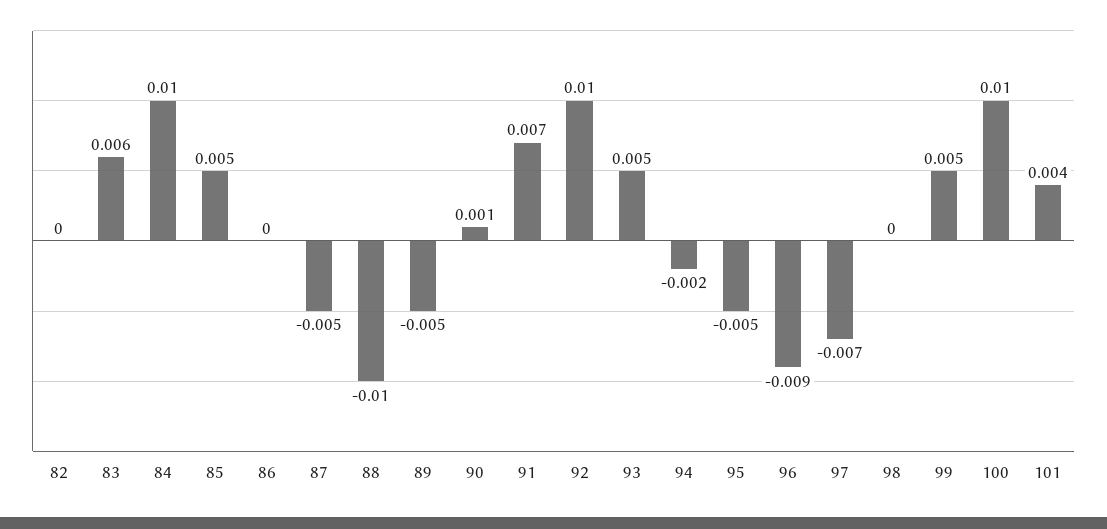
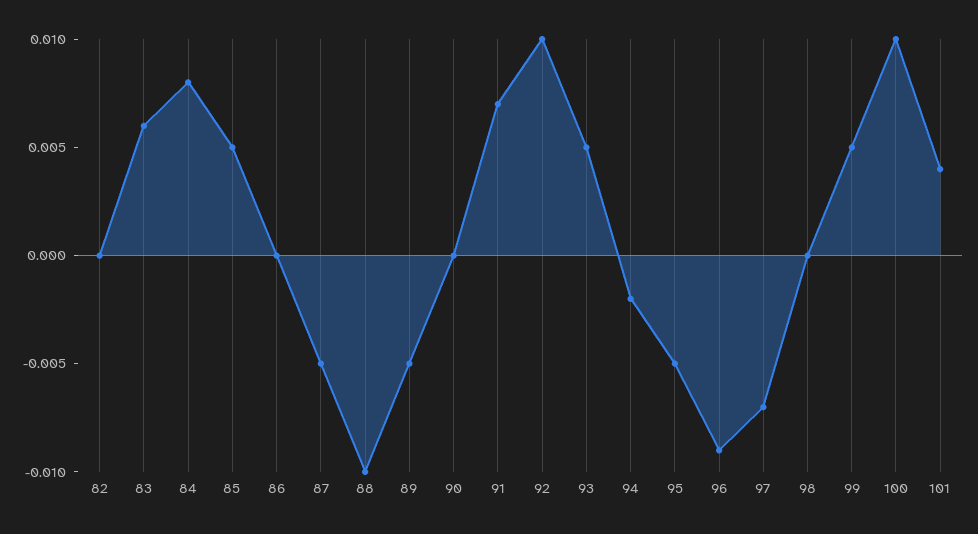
84: 0.01 -> 0.008
90: 0.001 -> 0

